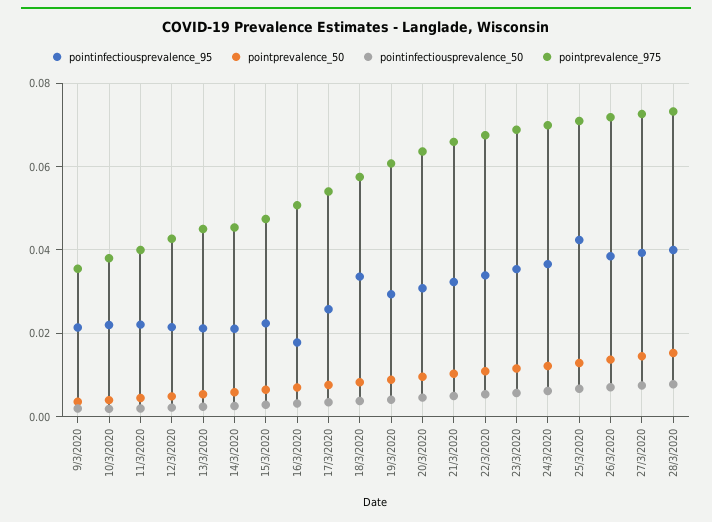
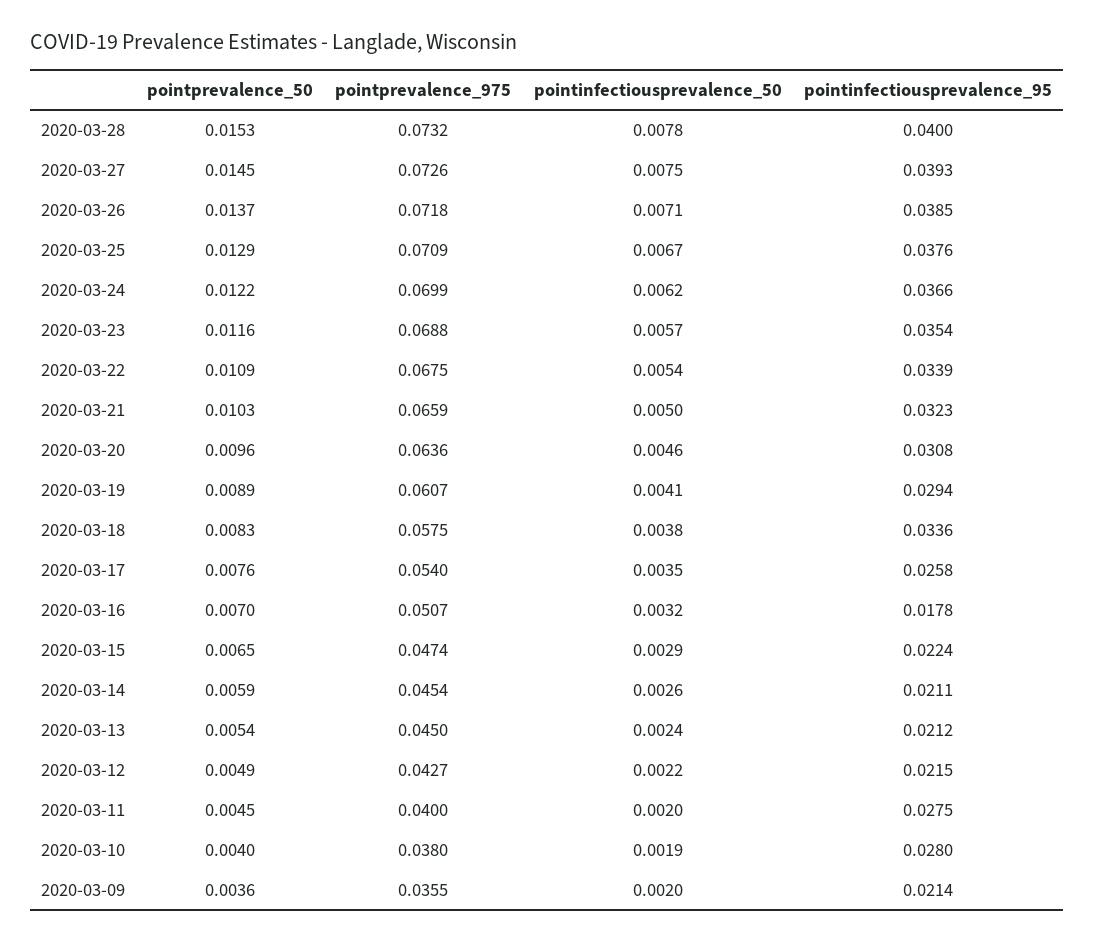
pointinfectiousprevalence_95, 10/3/2020: 0.022 -> 0.028
pointinfectiousprevalence_95, 11/3/2020: 0.022 -> 0.0275
pointinfectiousprevalence_95, 25/3/2020: 0.042 -> 0.0376

